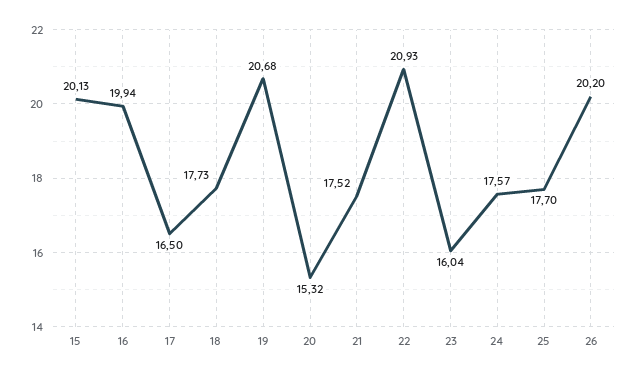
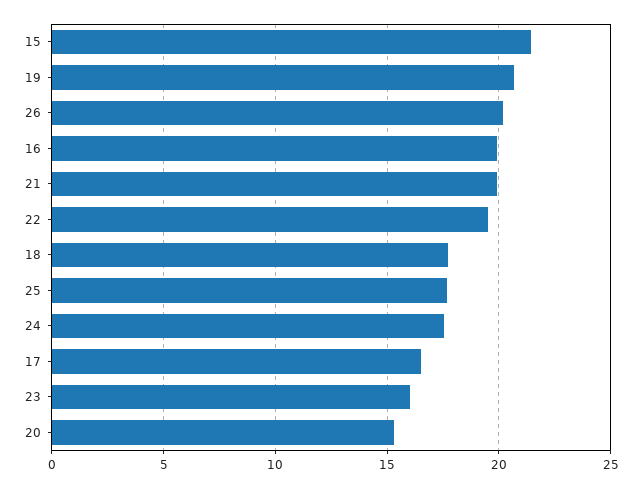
15: 20.13 -> 21.5
21: 17.52 -> 20
22: 20.93 -> 19.5

